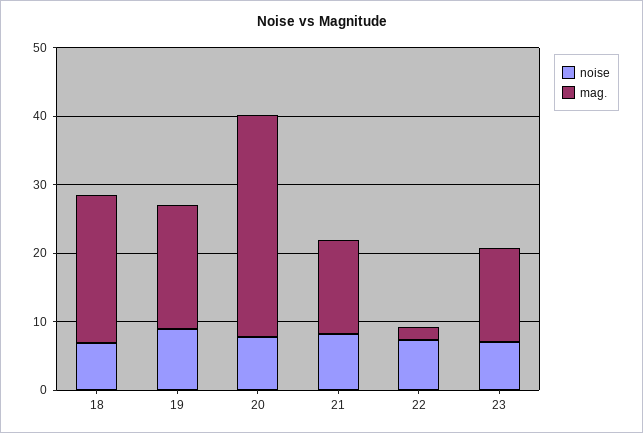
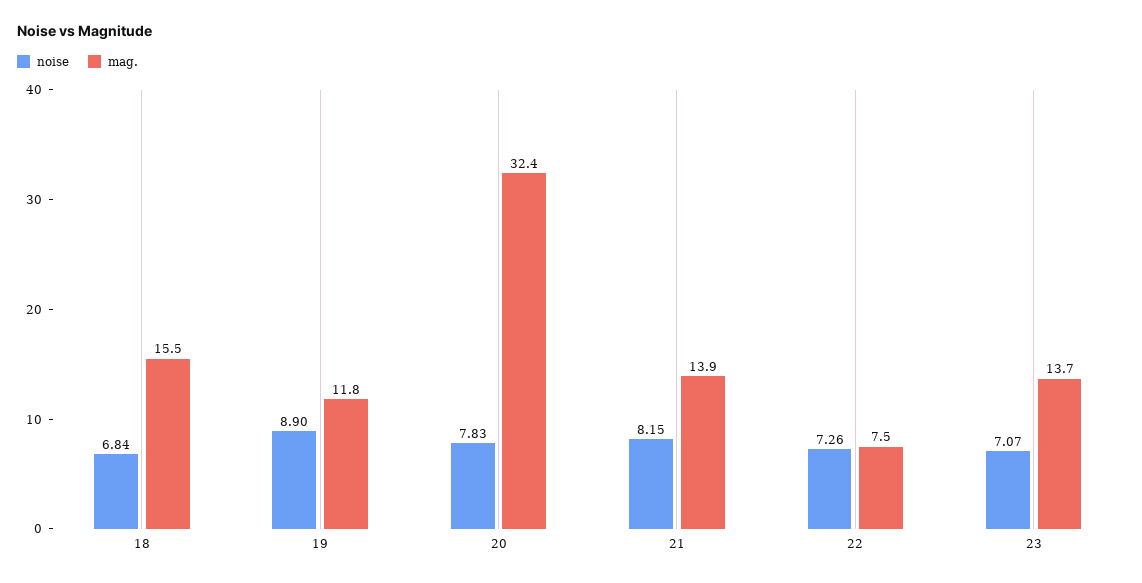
mag., 18: 22 -> 15.5
mag., 19: 18 -> 11.8
mag., 22: 2 -> 7.5

